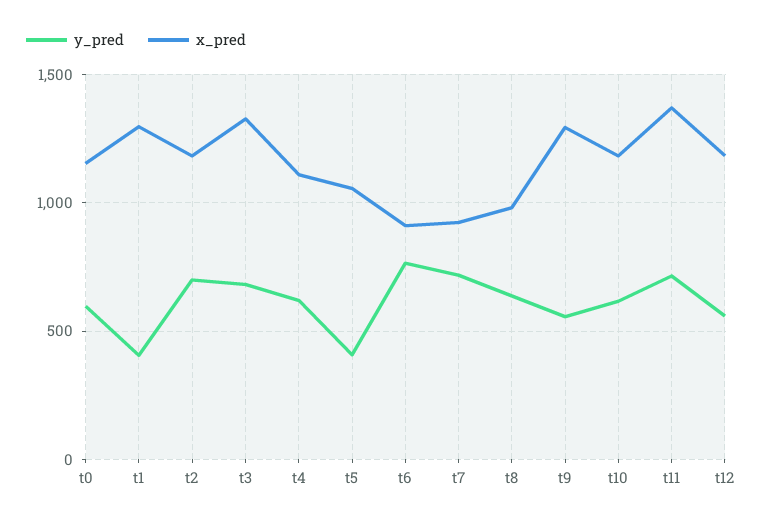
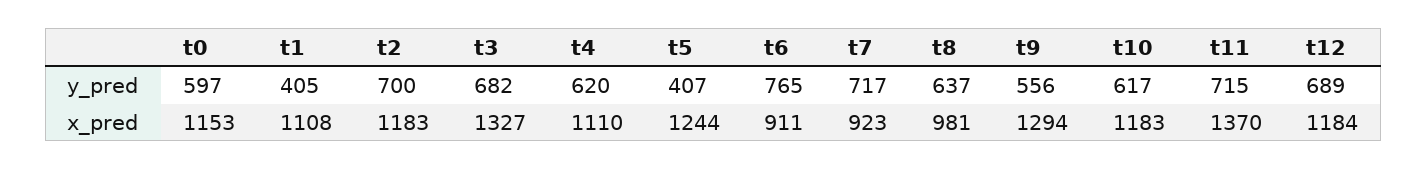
x_pred, t1: 1300 -> 1108
x_pred, t5: 1050 -> 1244
y_pred, t12: 550 -> 689

